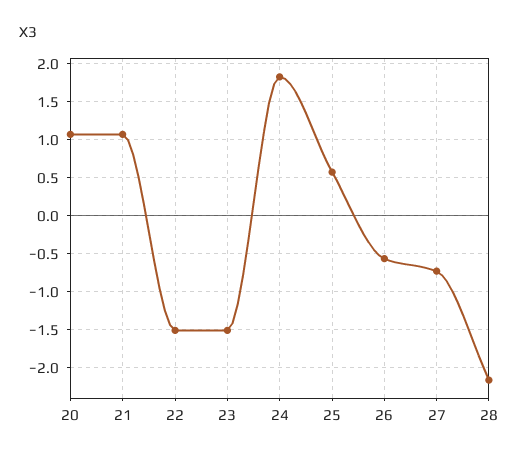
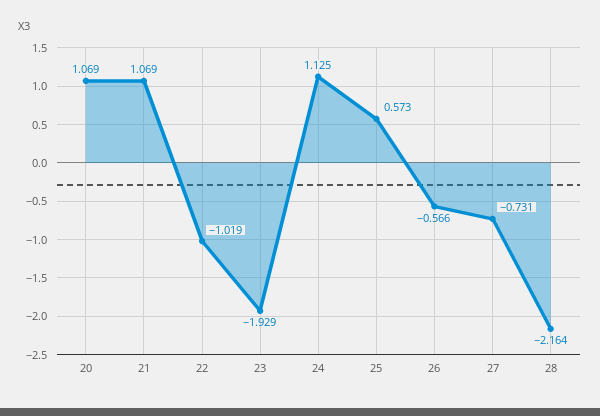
22: -1.5 -> -1.019
23: -1.5 -> -1.929
24: 1.8 -> 1.125

